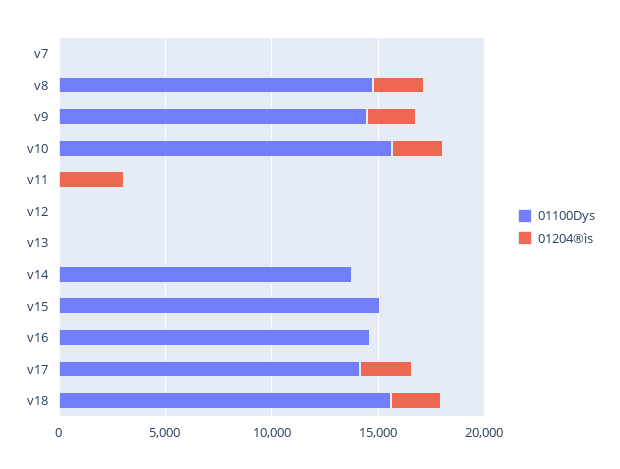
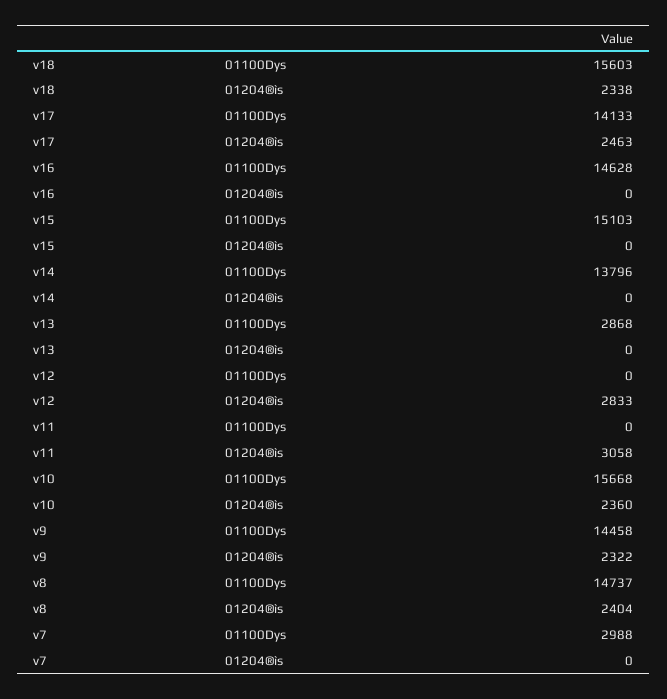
01100Dys, v7: 0 -> 2988
01204®ìs, v12: 0 -> 2833
01100Dys, v13: 0 -> 2868

